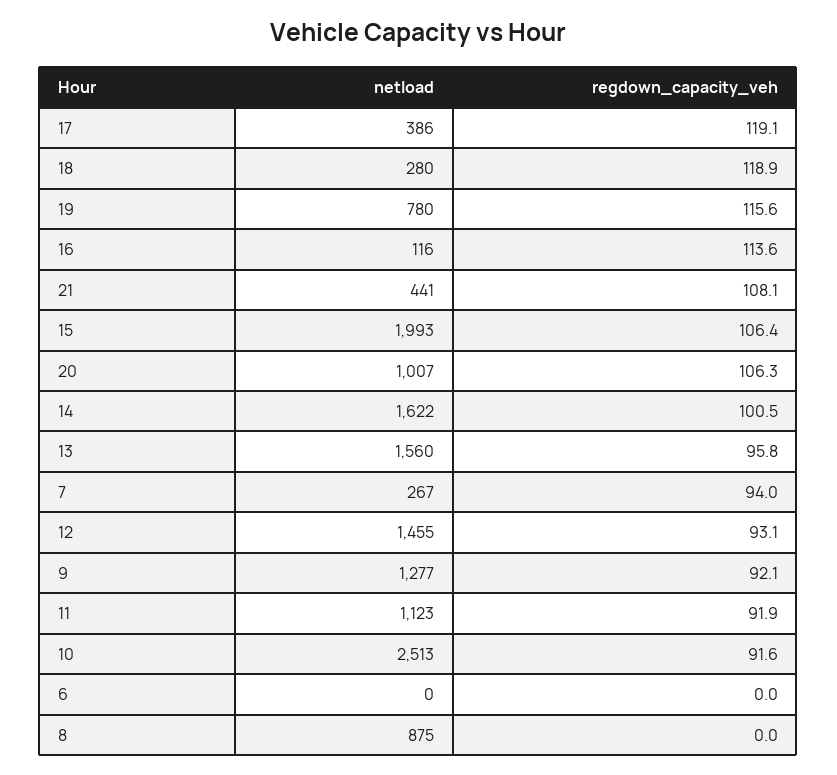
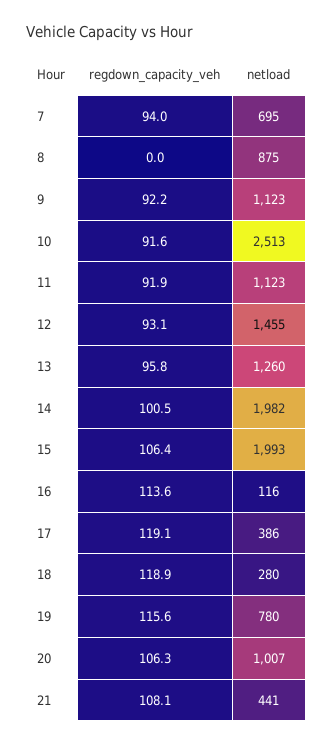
netload, 14: 1622 -> 1982
netload, 13: 1560 -> 1260
netload, 7: 267 -> 695
netload, 9: 1277 -> 1123
regdown_capacity_veh, 9: 92.1 -> 92.2
netload, 6: 0 -> none
regdown_capacity_veh, 6: 0 -> none

